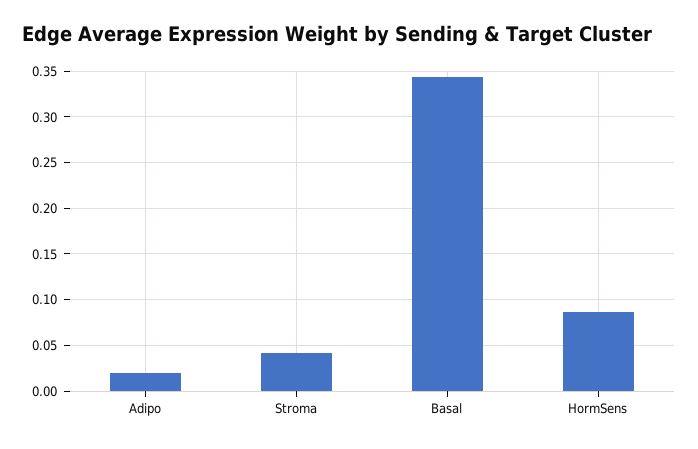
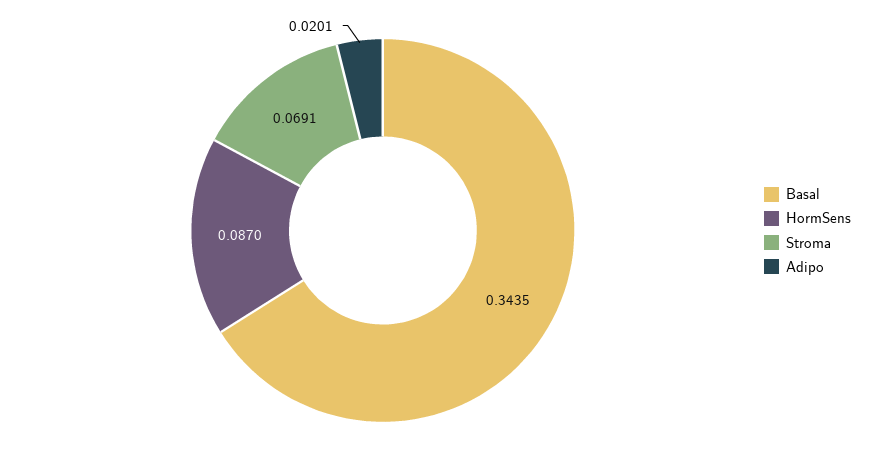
Stroma: 0.04 -> 0.0691

